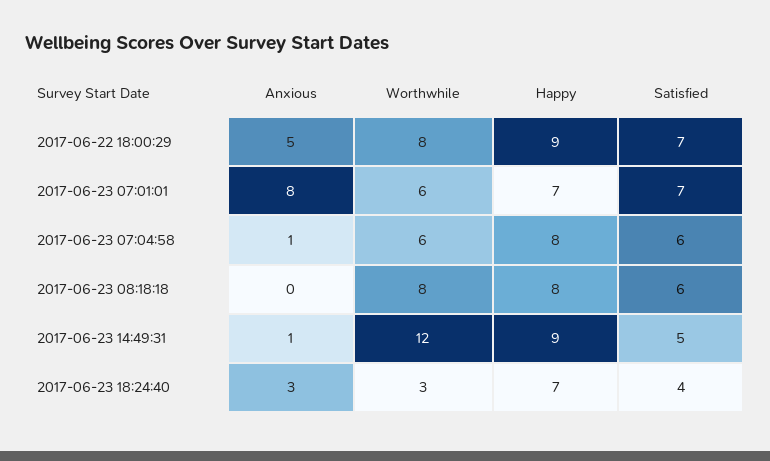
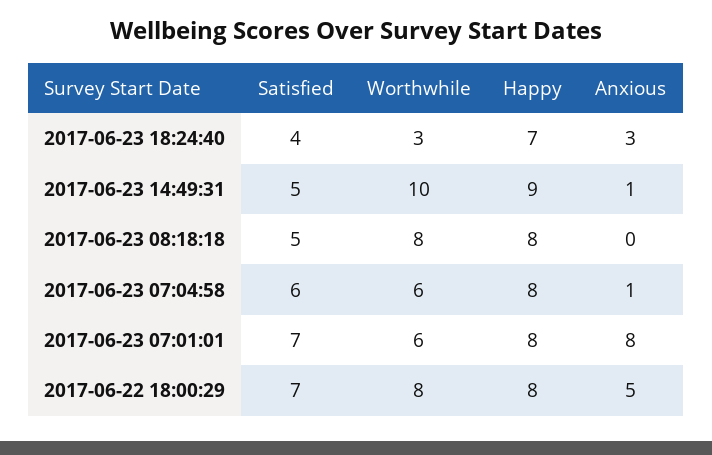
Happy, 2017-06-22 18:00:29: 9 -> 8
Happy, 2017-06-23 07:01:01: 7 -> 8
Satisfied, 2017-06-23 08:18:18: 6 -> 5
Worthwhile, 2017-06-23 14:49:31: 12 -> 10

